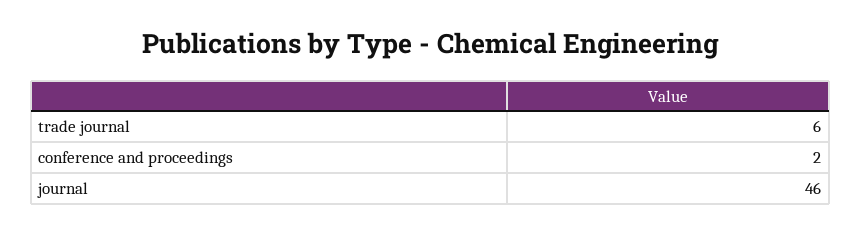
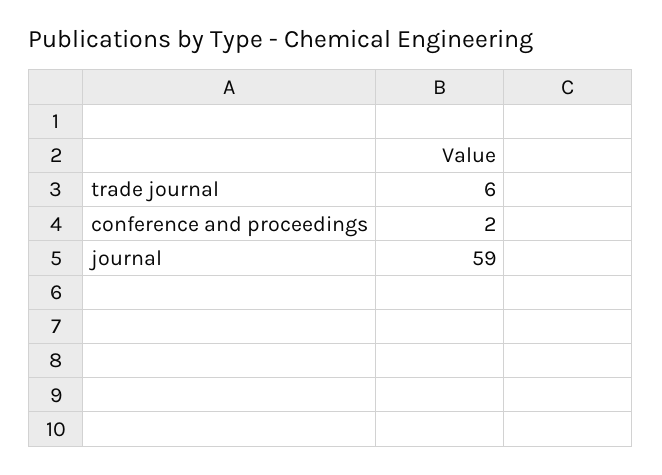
journal: 46 -> 59

